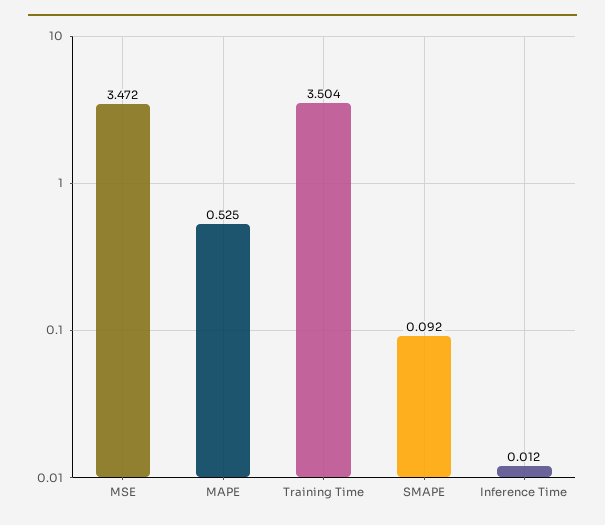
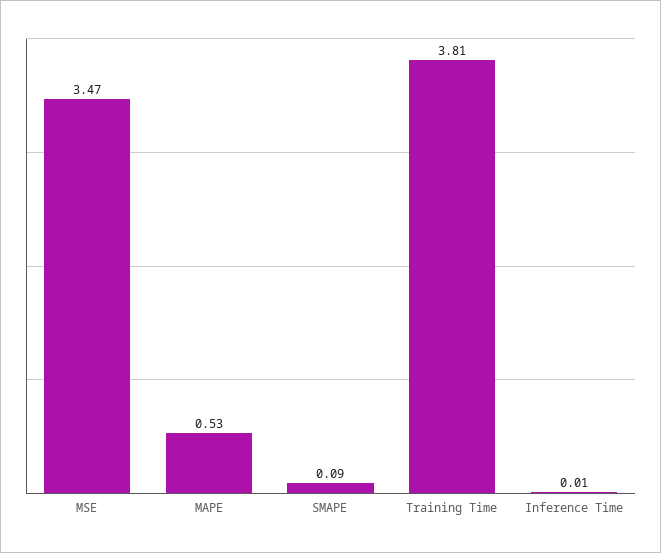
Training Time: 3.504 -> 3.81

